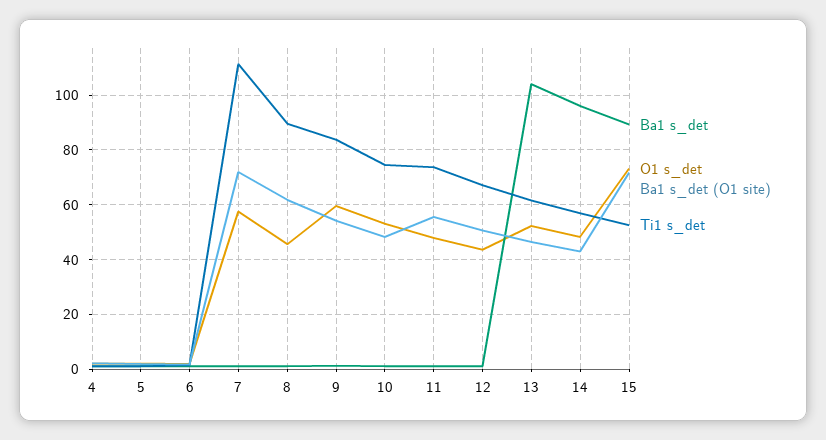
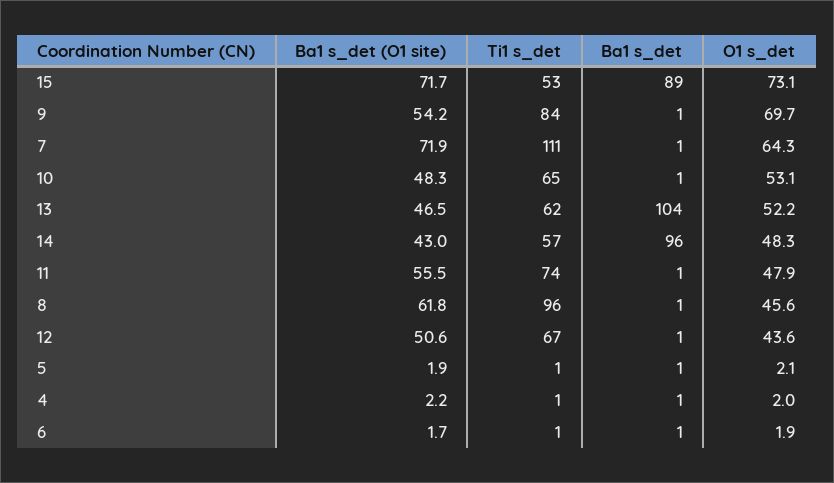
O1 s_det, 7: 57.5 -> 64.3
Ti1 s_det, 8: 90 -> 96
O1 s_det, 9: 60 -> 69.7
Ti1 s_det, 10: 75 -> 65

